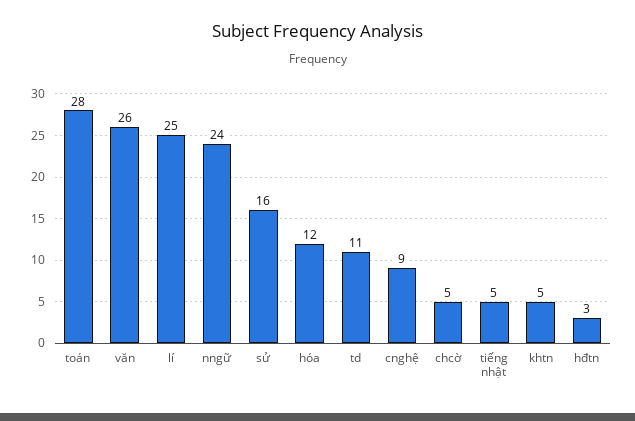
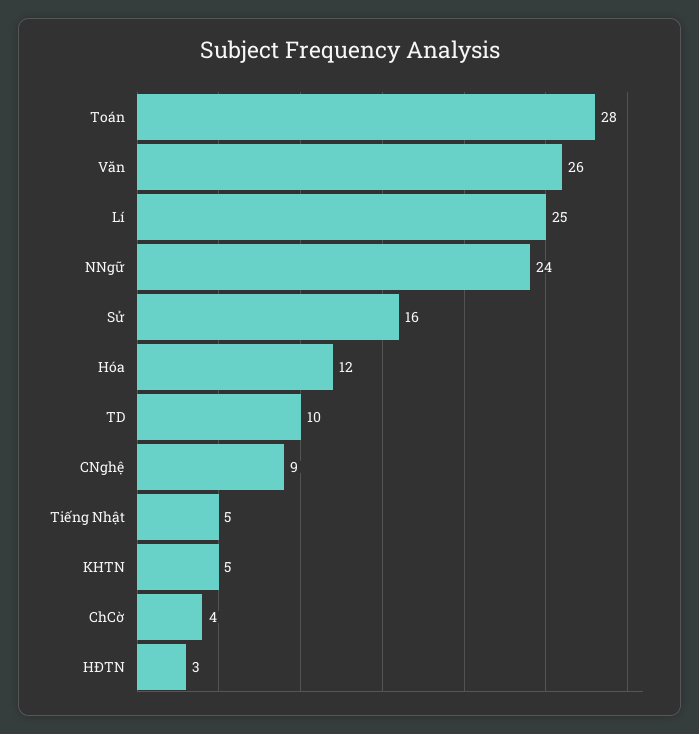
td: 11 -> 10
chcờ: 5 -> 4

